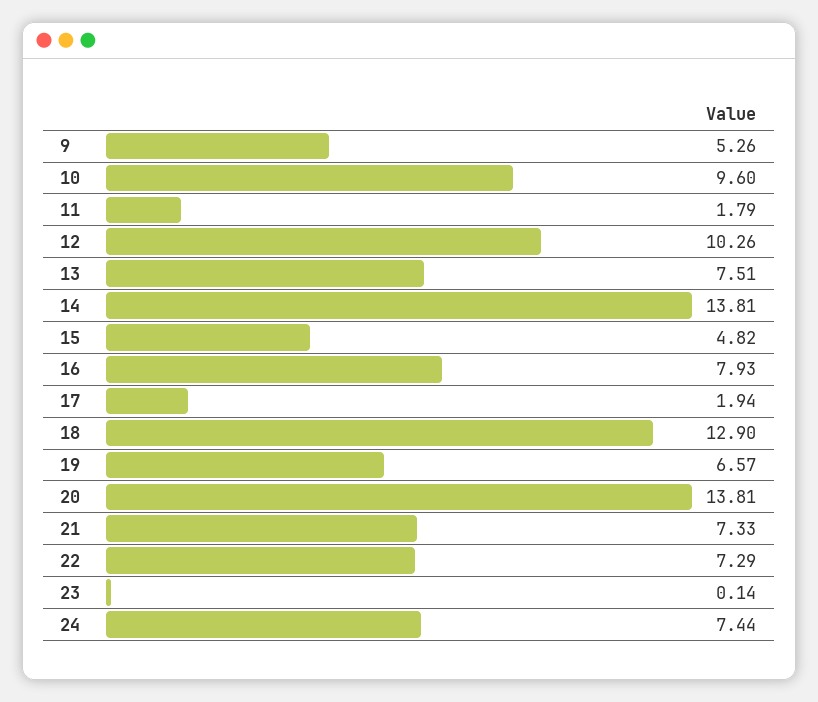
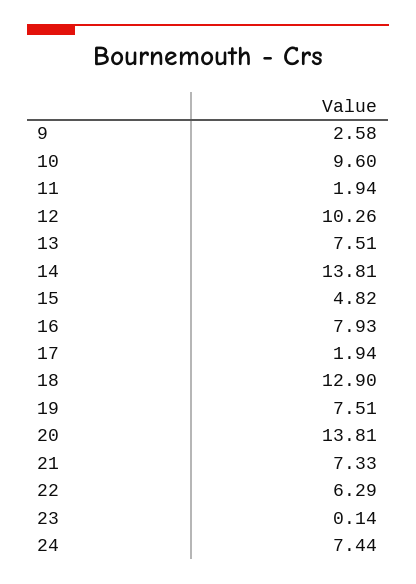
9: 5.26 -> 2.58
11: 1.79 -> 1.94
19: 6.57 -> 7.51
22: 7.29 -> 6.29

